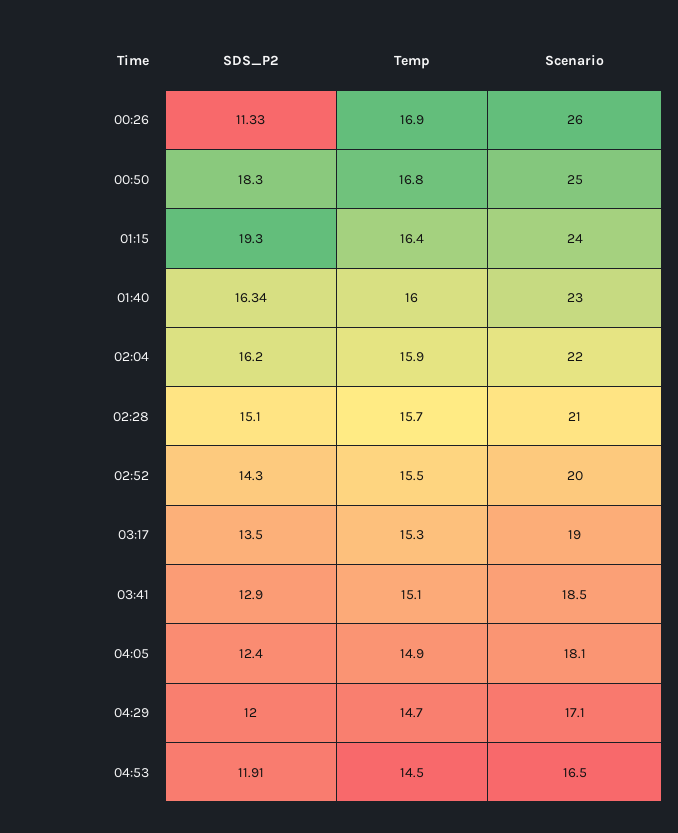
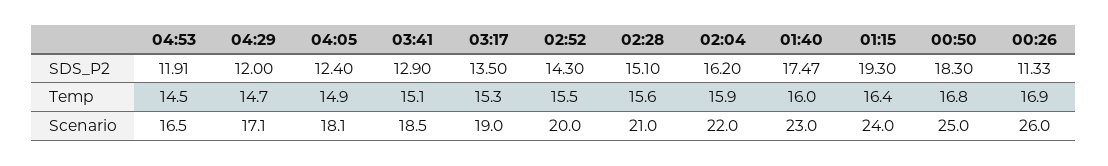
SDS_P2, 01:40: 16.34 -> 17.47
Temp, 02:28: 15.7 -> 15.6

